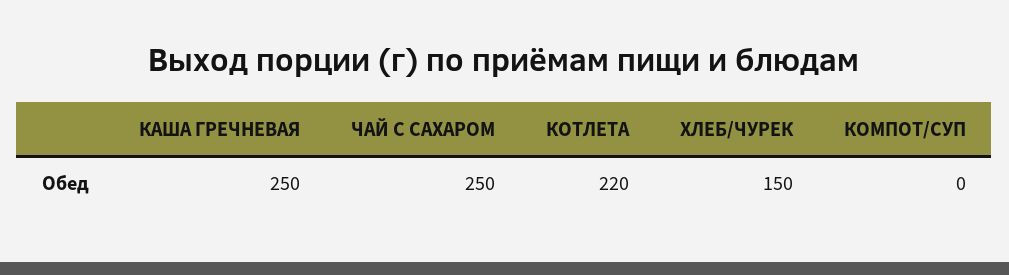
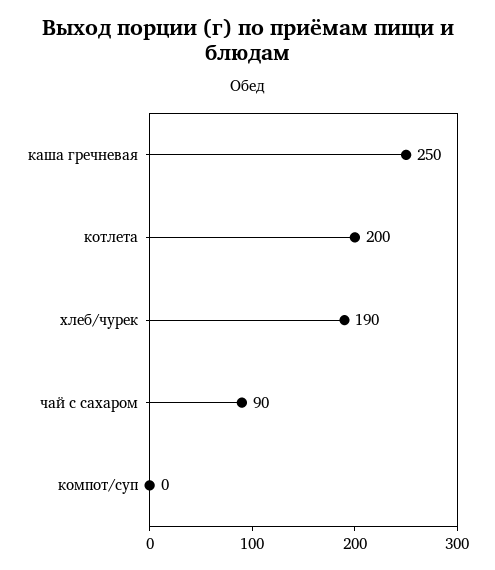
ЧАЙ С САХАРОМ: 250 -> 90
КОТЛЕТА: 220 -> 200
ХЛЕБ/ЧУРЕК: 150 -> 190

